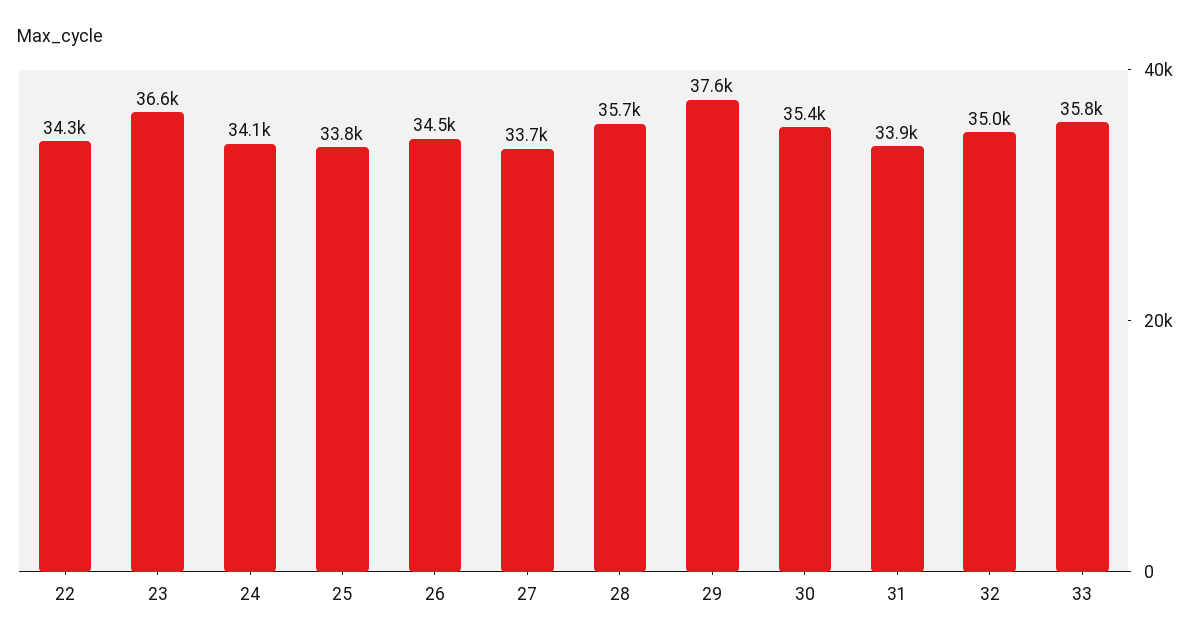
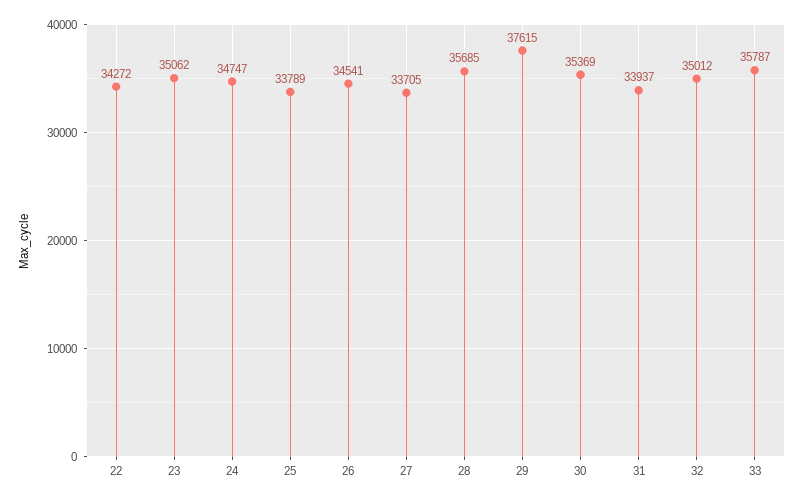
23: 36600 -> 35062
24: 34100 -> 34747

